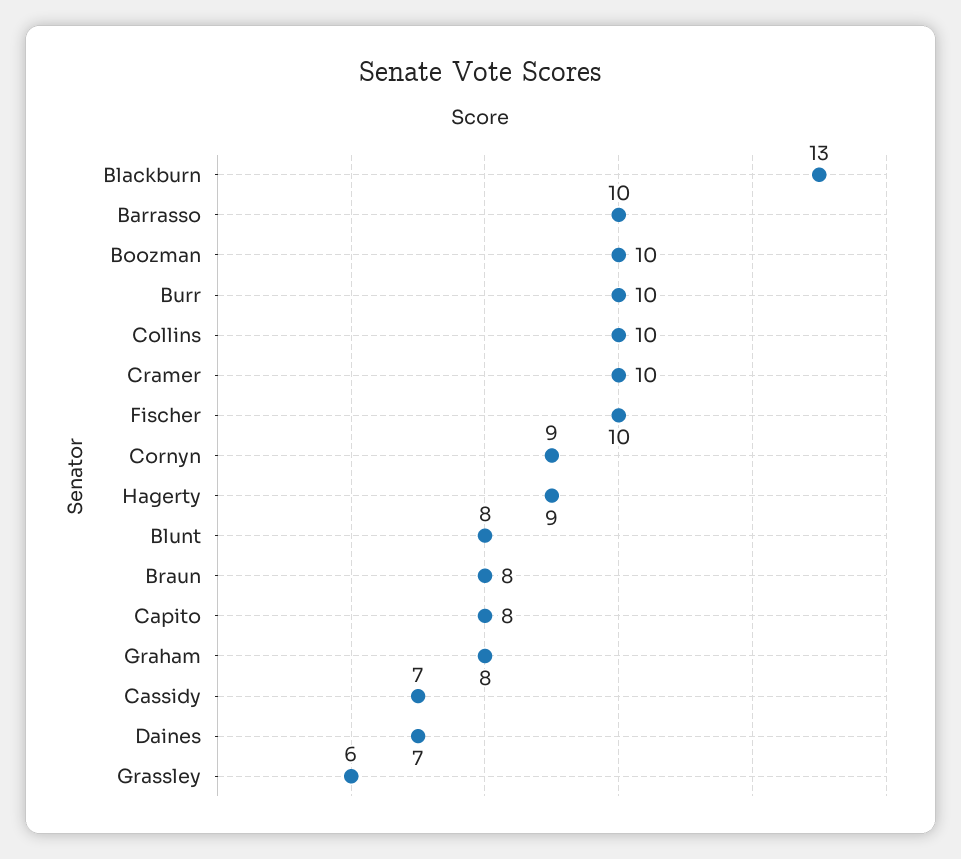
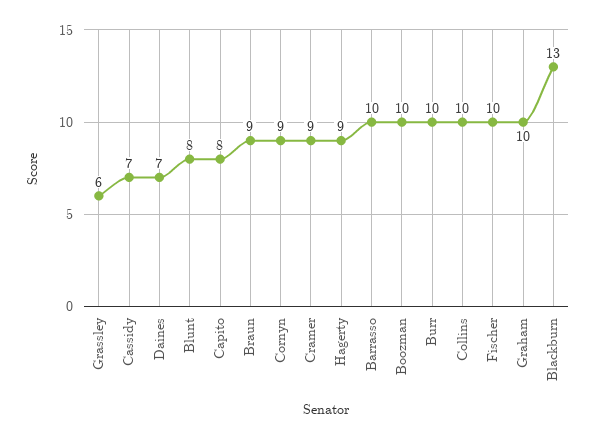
Cramer: 10 -> 9
Braun: 8 -> 9
Graham: 8 -> 10

